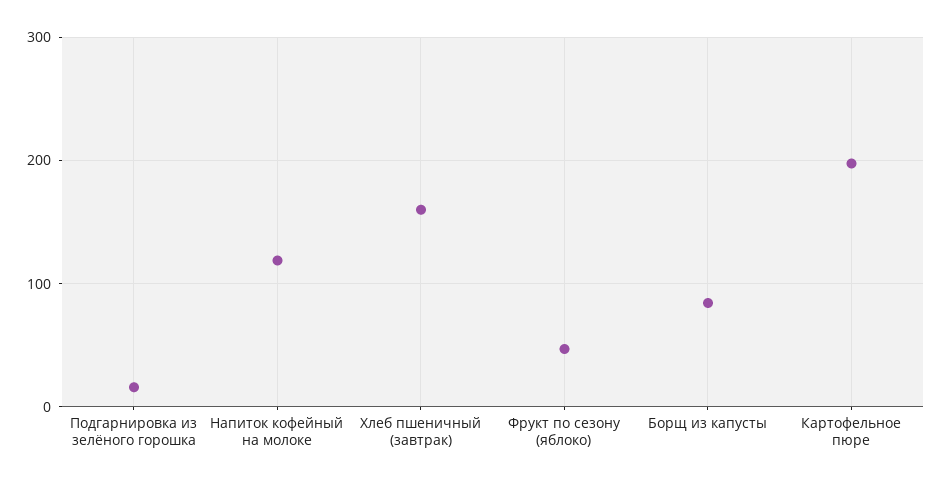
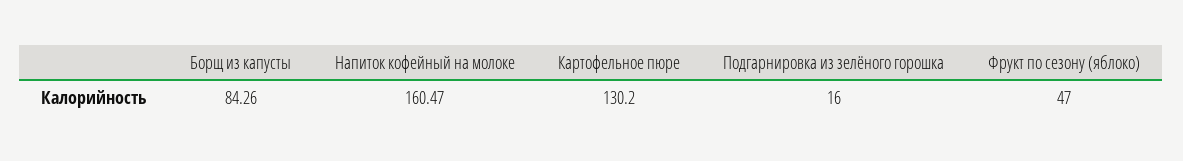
Напиток кофейный на молоке: 120 -> 160.47
Хлеб пшеничный (завтрак): 160 -> none
Картофельное пюре: 200 -> 130.2

